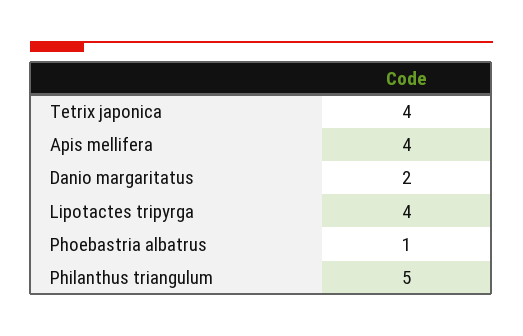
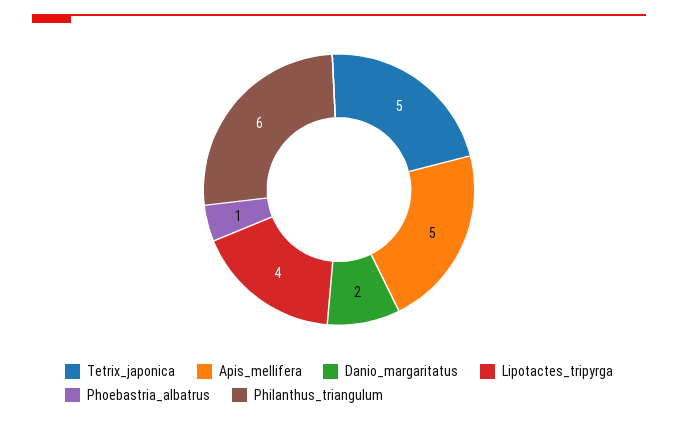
Tetrix japonica: 4 -> 5
Apis mellifera: 4 -> 5
Philanthus triangulum: 5 -> 6

